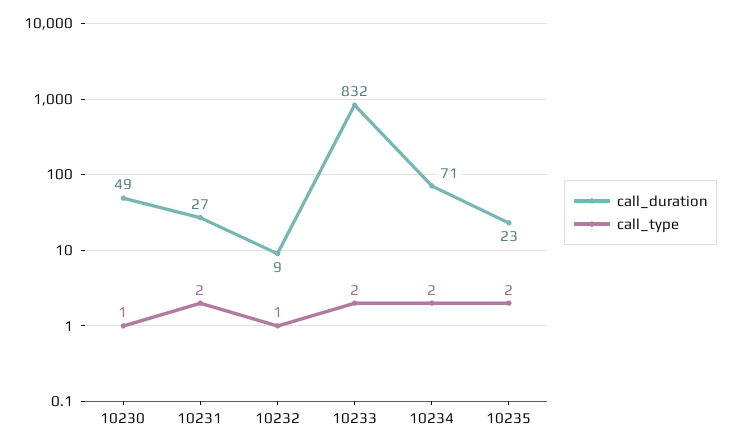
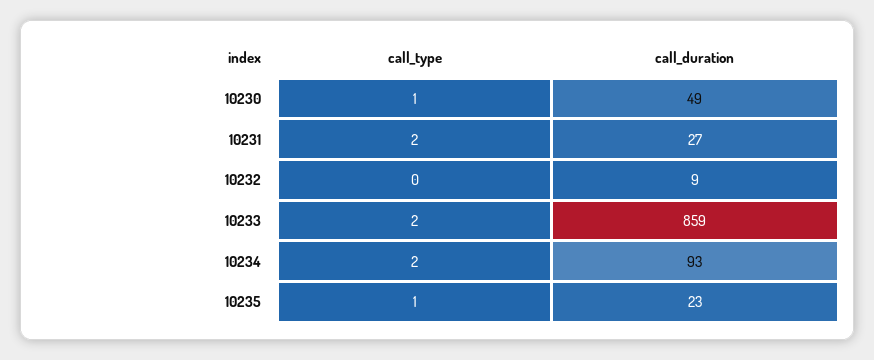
call_type, 10232: 1 -> 0
call_duration, 10233: 832 -> 859
call_duration, 10234: 71 -> 93
call_type, 10235: 2 -> 1

